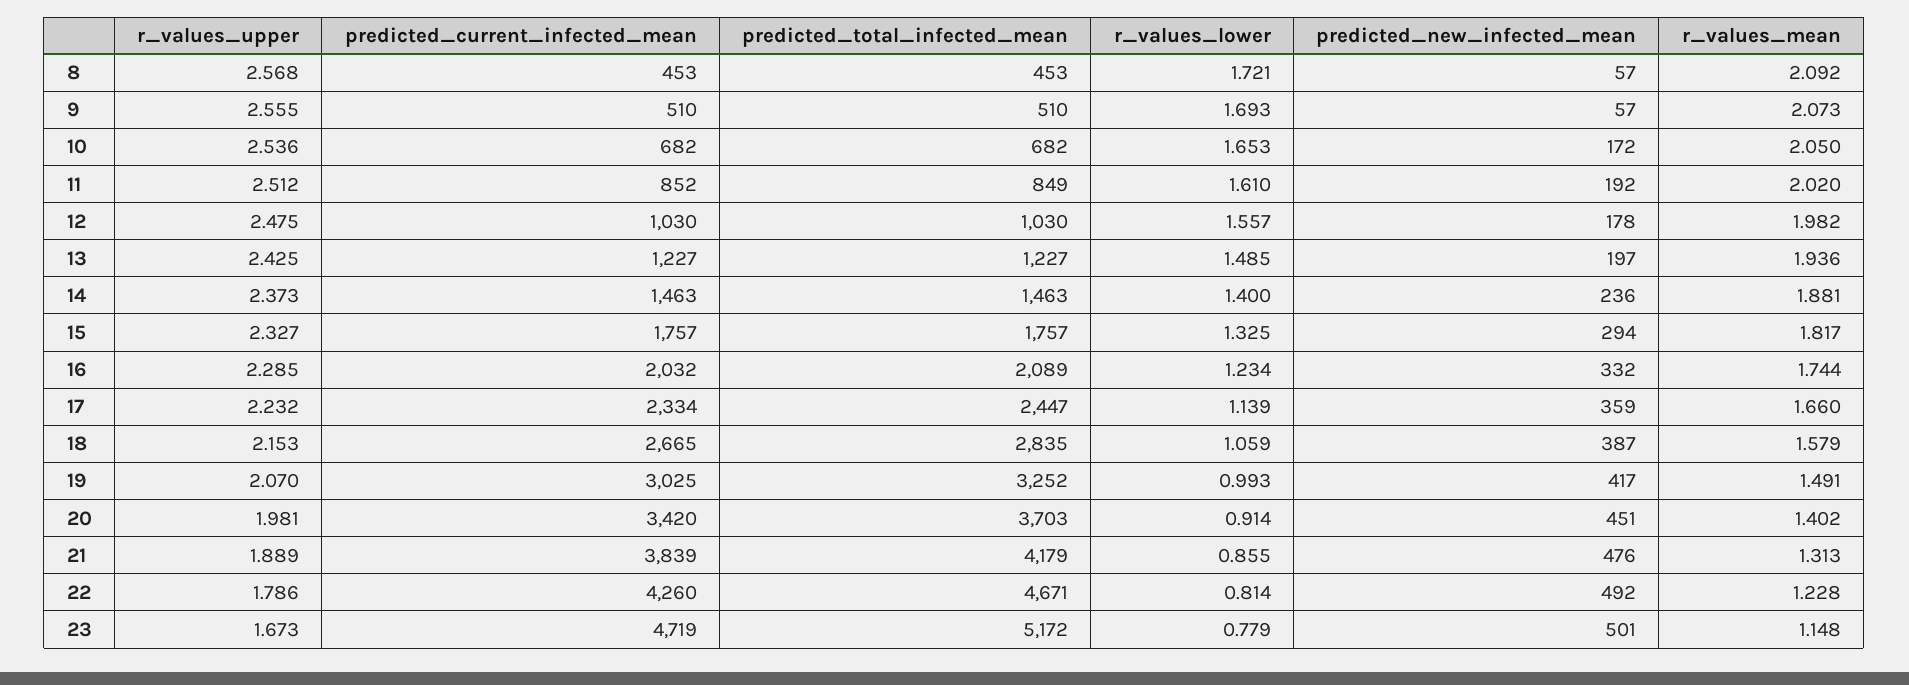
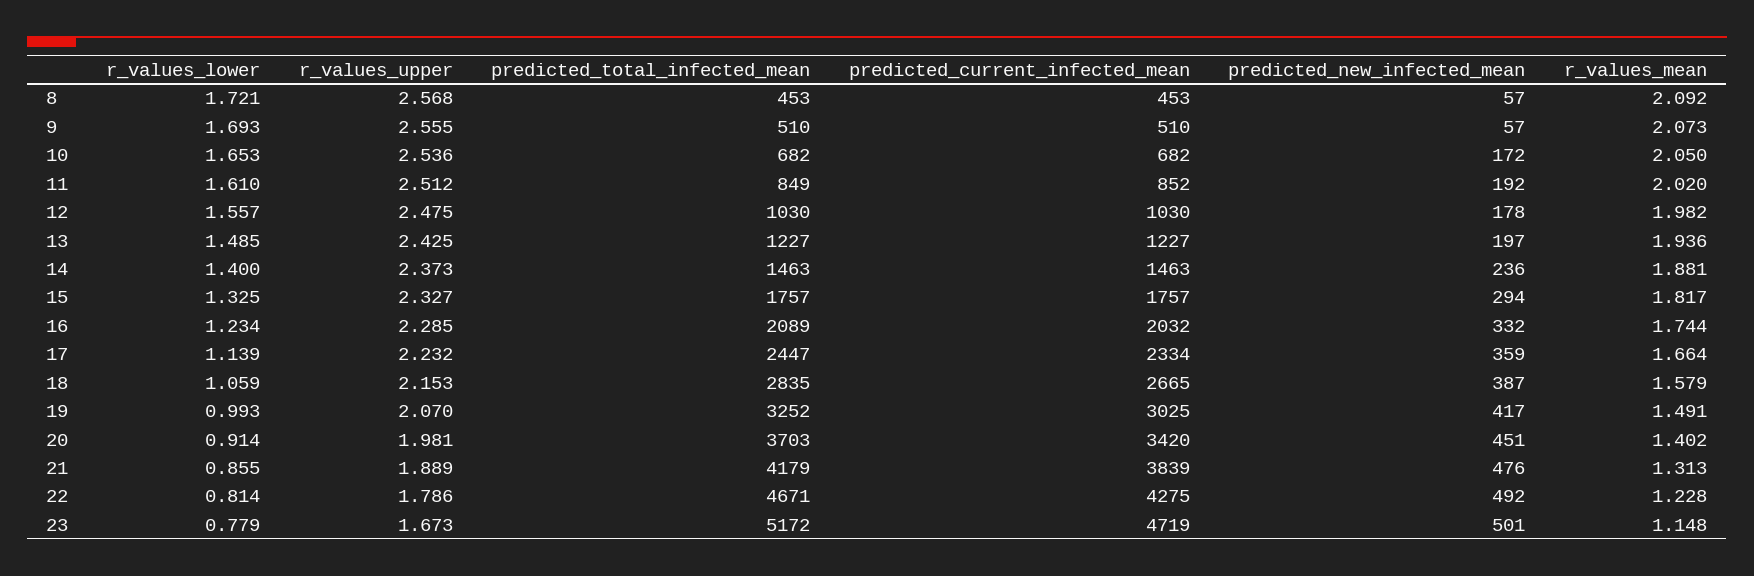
r_values_mean, 17: 1.66 -> 1.664
predicted_current_infected_mean, 22: 4260 -> 4275

